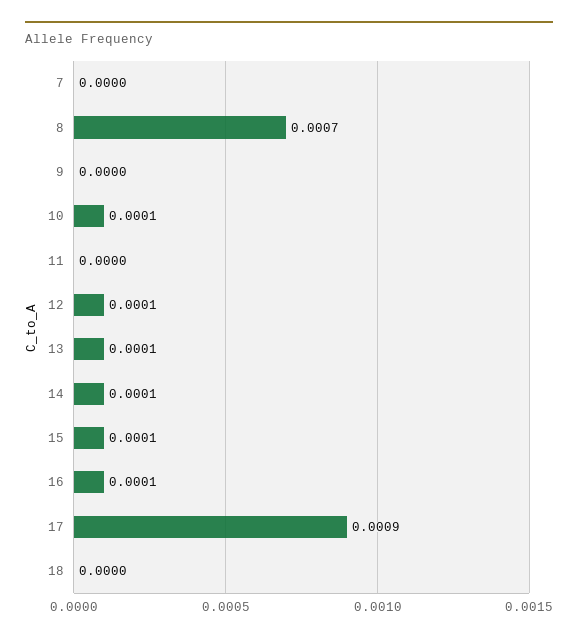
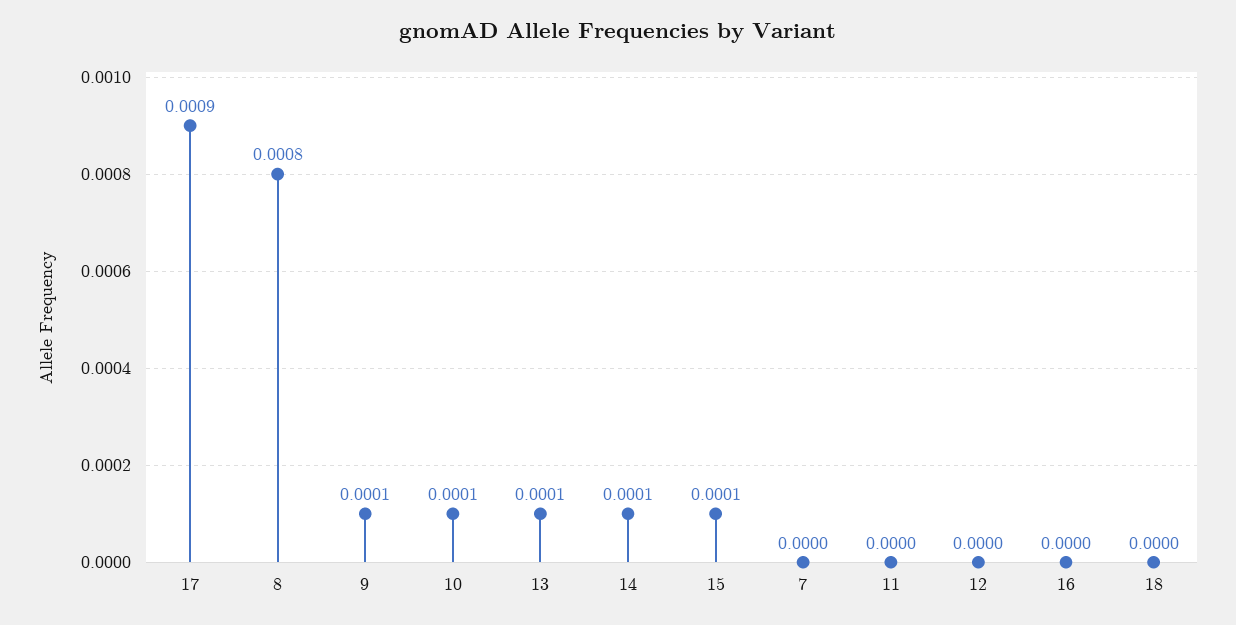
8: 0.0007 -> 0.0008
9: 0 -> 0.0001
12: 0.0001 -> 0
16: 0.0001 -> 0

